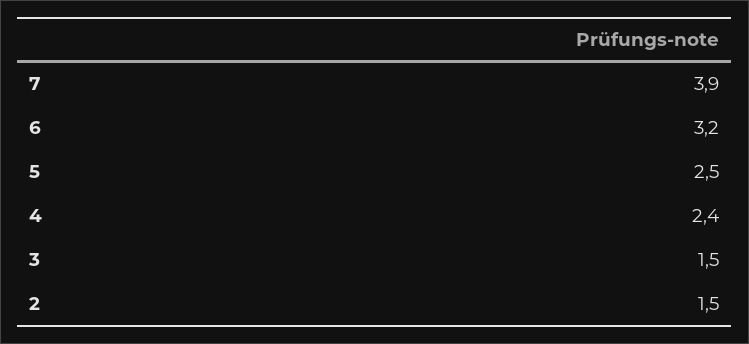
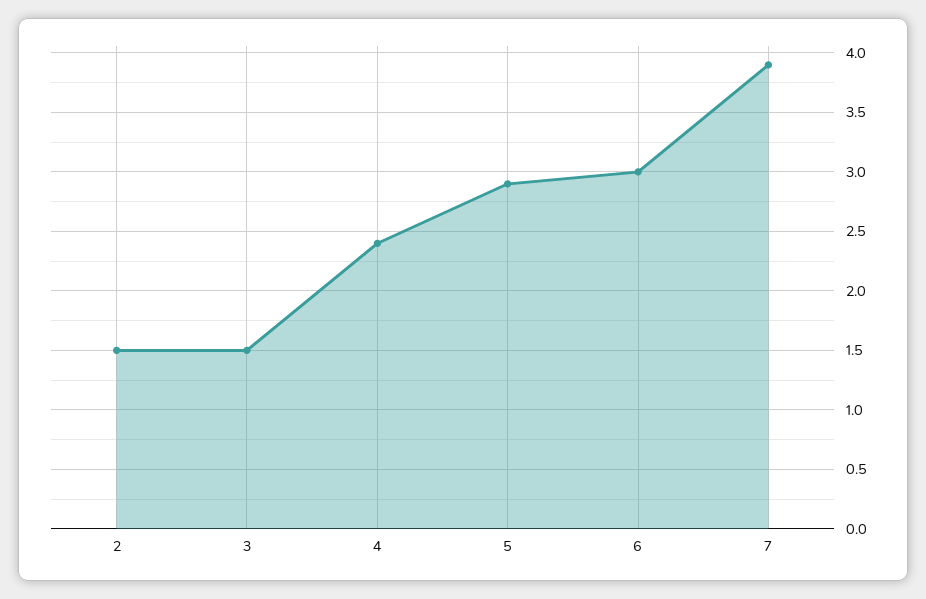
6: 3.2 -> 3
5: 2.5 -> 2.9

